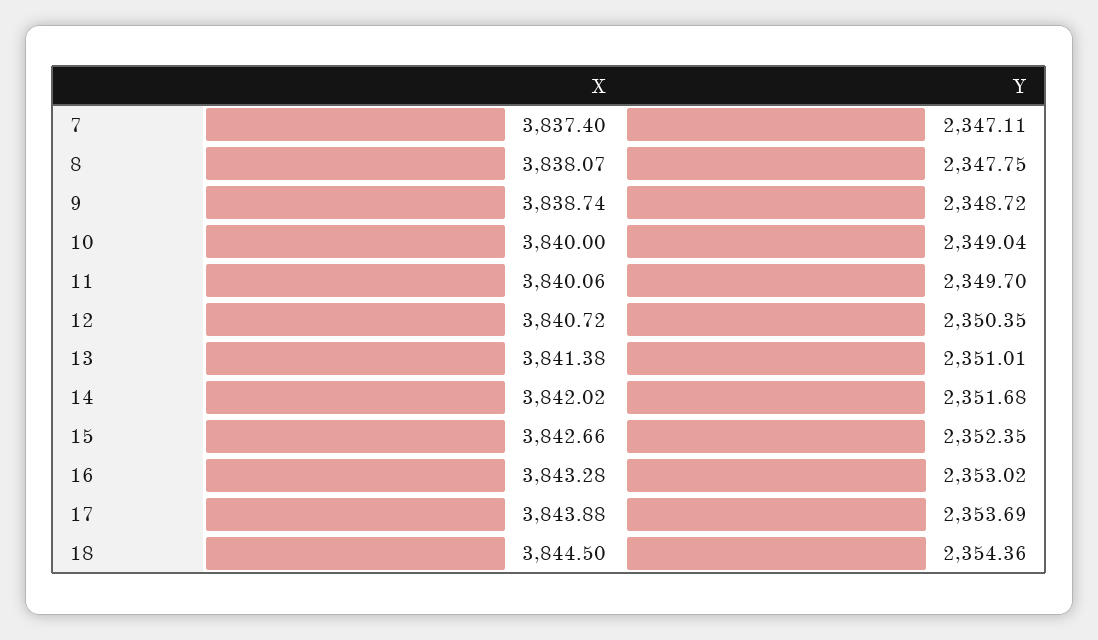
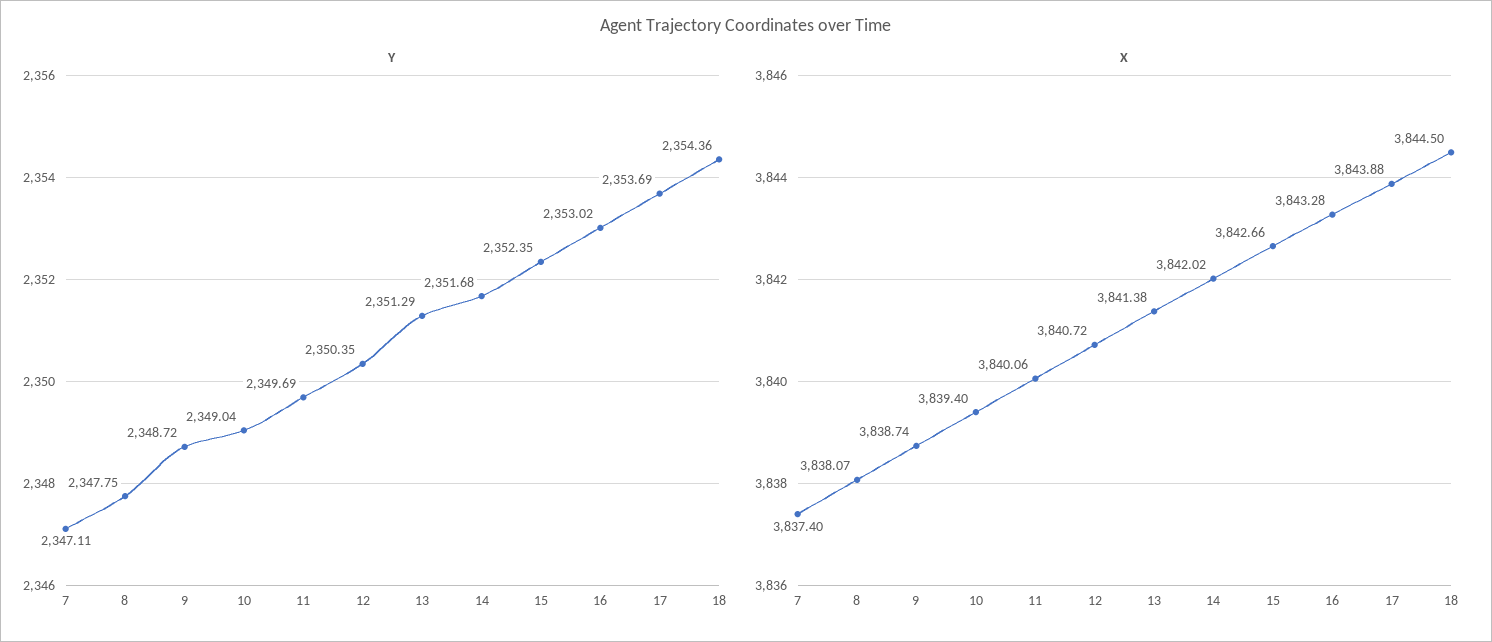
X, 10: 3840 -> 3839.4
Y, 11: 2349.7 -> 2349.69
Y, 13: 2351.01 -> 2351.29

